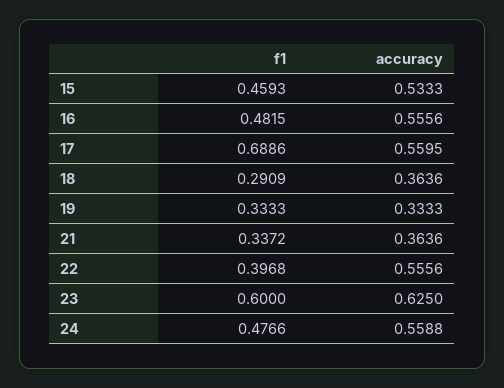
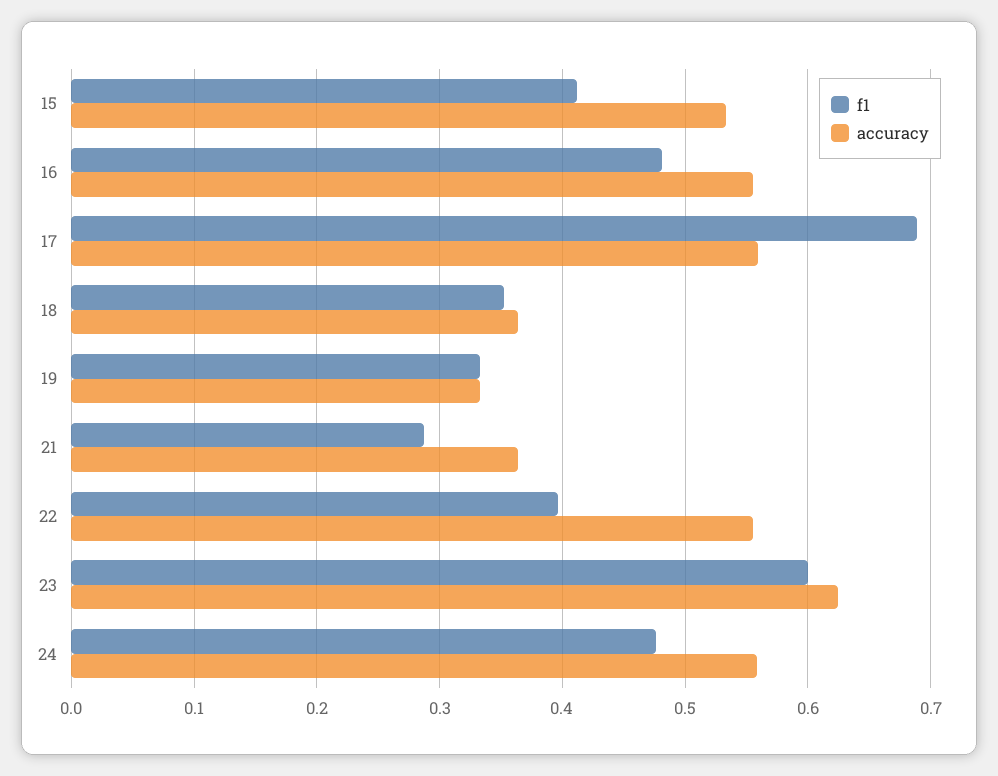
f1, 15: 0.4593 -> 0.41
f1, 18: 0.2909 -> 0.35
f1, 21: 0.3372 -> 0.29

